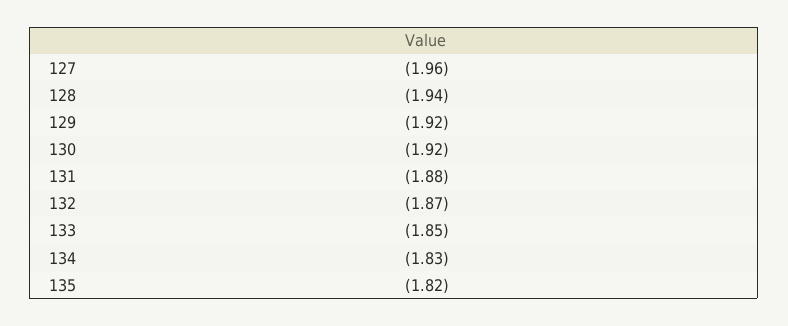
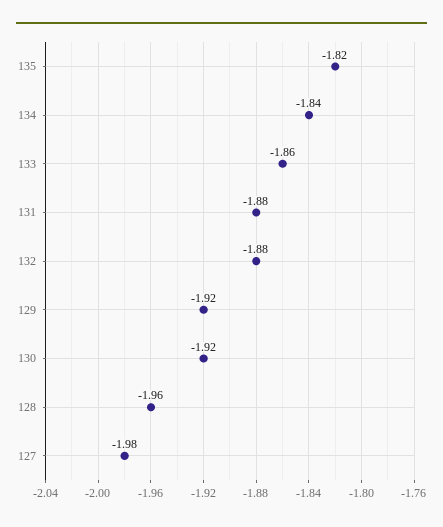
127: -1.96 -> -1.98
128: -1.94 -> -1.96
132: -1.87 -> -1.88
133: -1.85 -> -1.86
134: -1.83 -> -1.84

